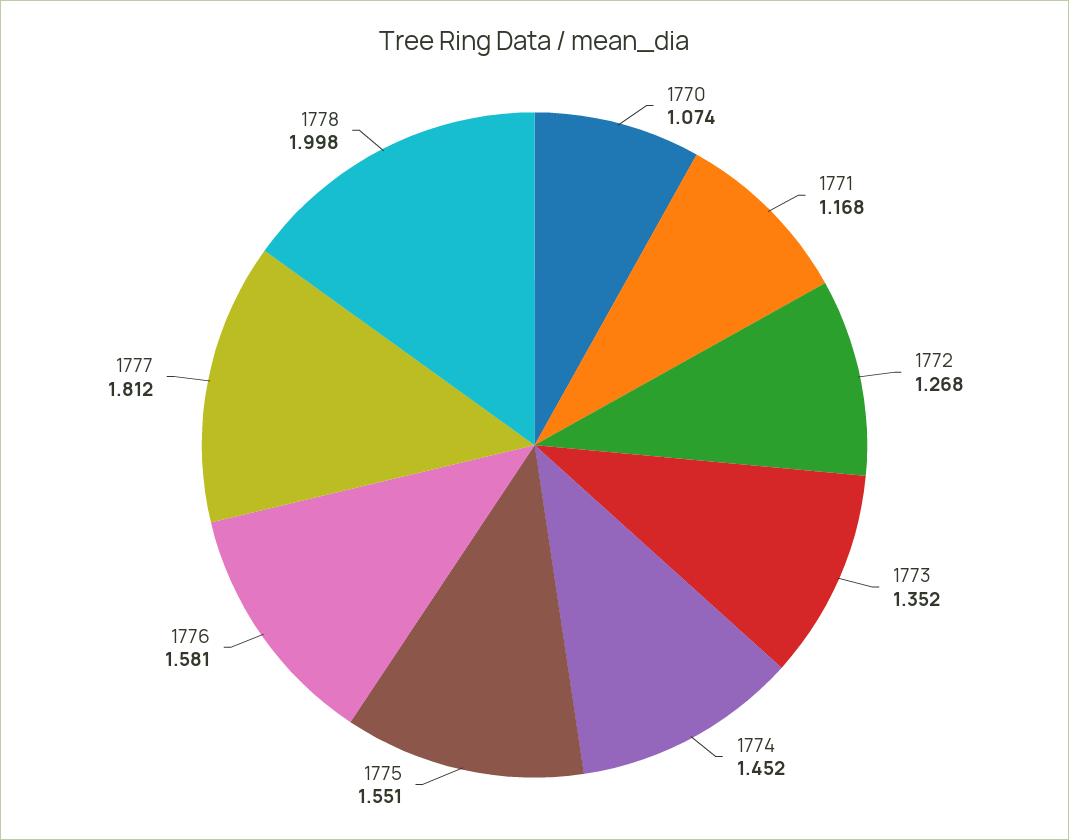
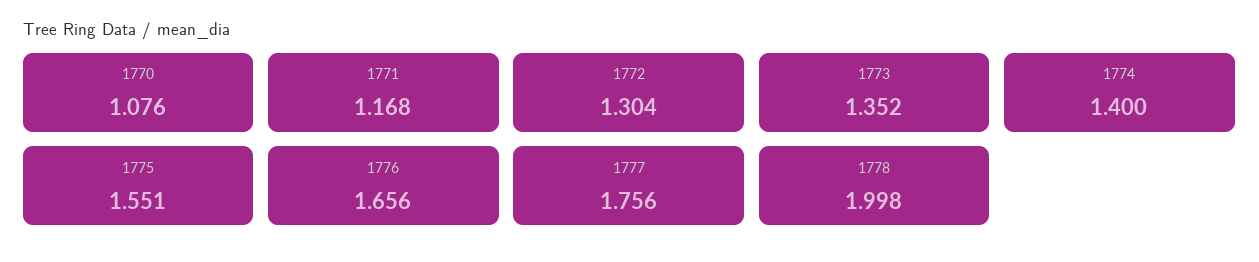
1770: 1.074 -> 1.076
1772: 1.268 -> 1.304
1774: 1.452 -> 1.4
1776: 1.581 -> 1.656
1777: 1.812 -> 1.756

